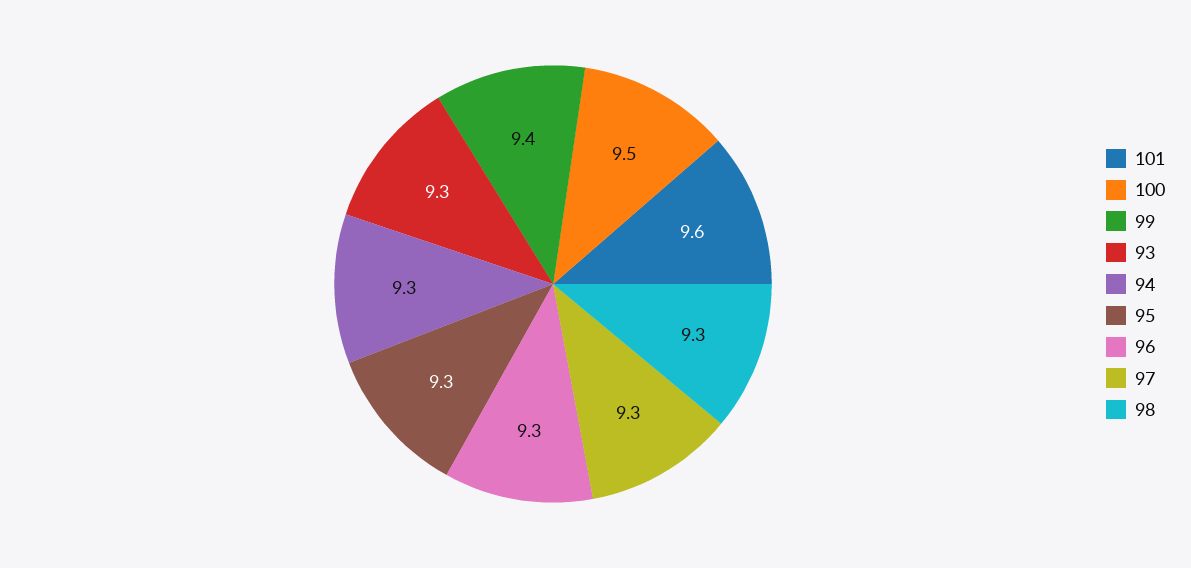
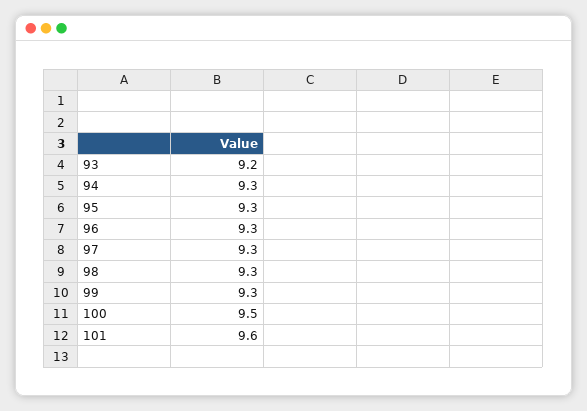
99: 9.4 -> 9.3
93: 9.3 -> 9.2

